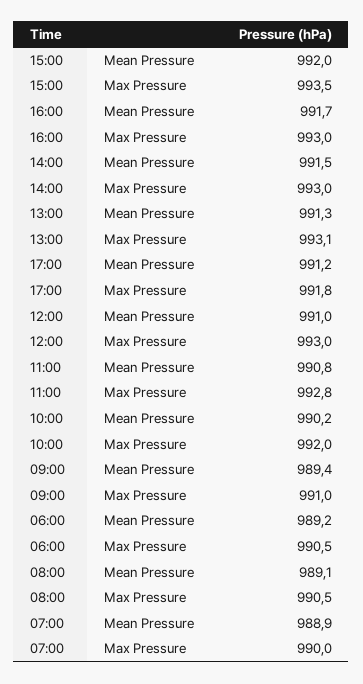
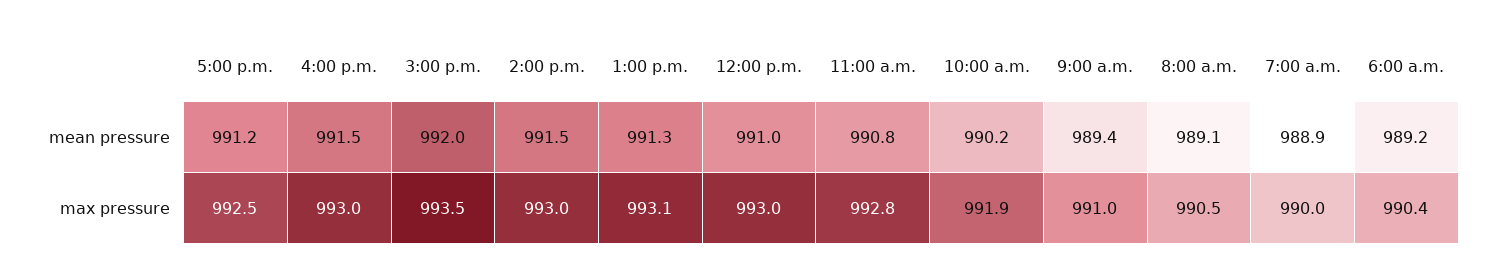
16:00, Mean Pressure: 991.7 -> 991.5
17:00, Max Pressure: 991.8 -> 992.5
10:00, Max Pressure: 992 -> 991.9
06:00, Max Pressure: 990.5 -> 990.4

